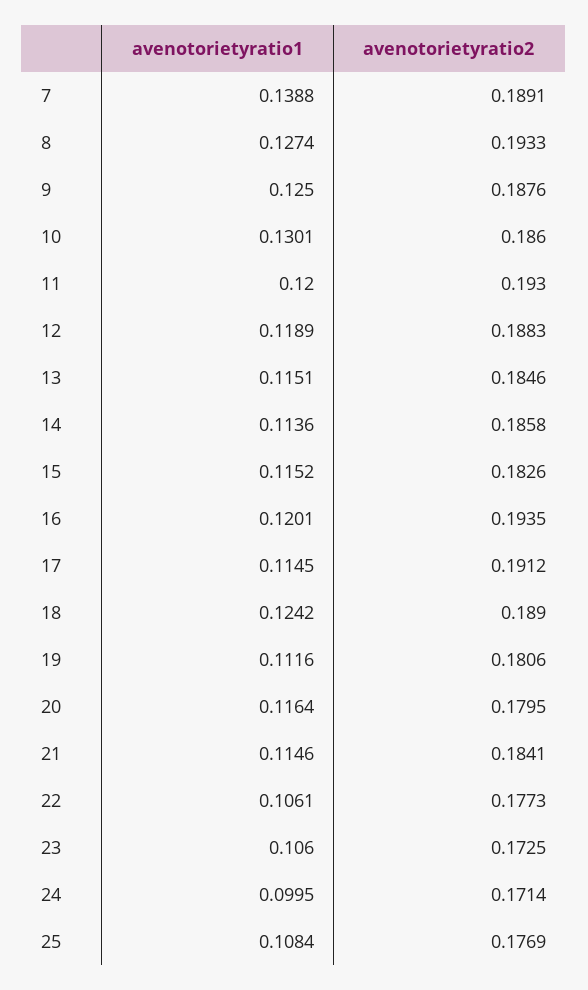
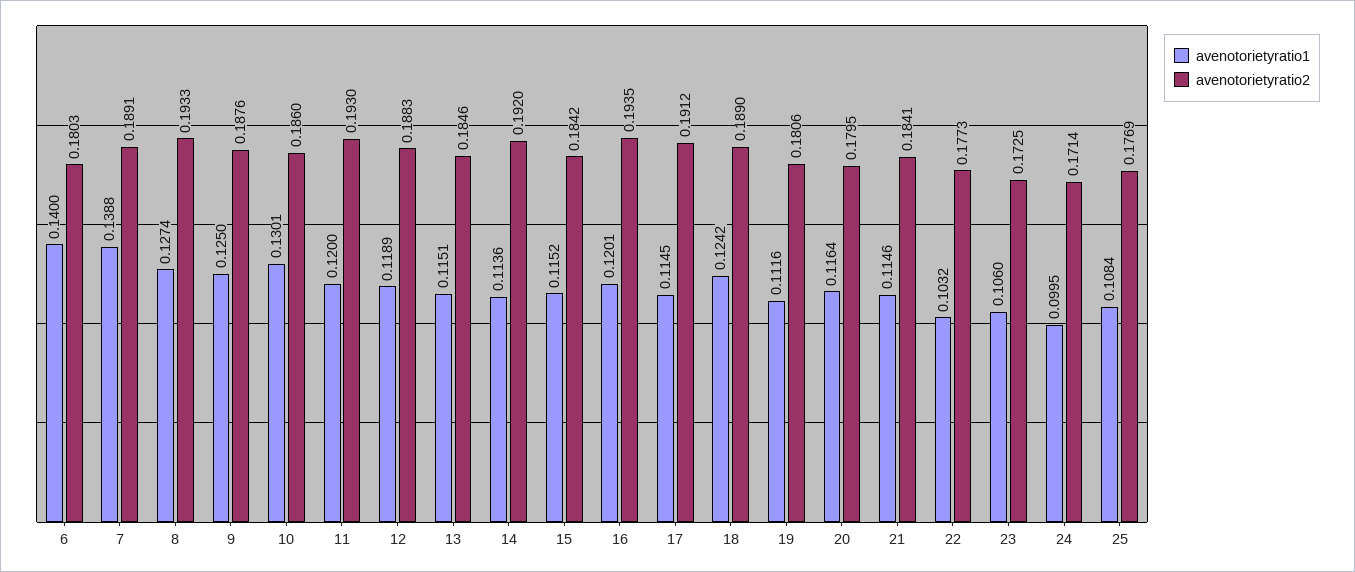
avenotorietyratio2, 14: 0.1858 -> 0.192
avenotorietyratio2, 15: 0.1826 -> 0.1842
avenotorietyratio1, 22: 0.1061 -> 0.1032
avenotorietyratio1, 6: none -> 0.14
avenotorietyratio2, 6: none -> 0.1803

